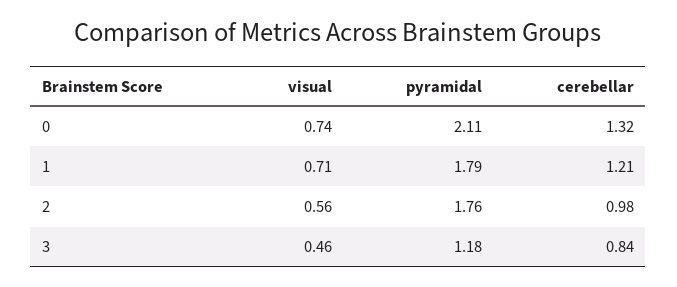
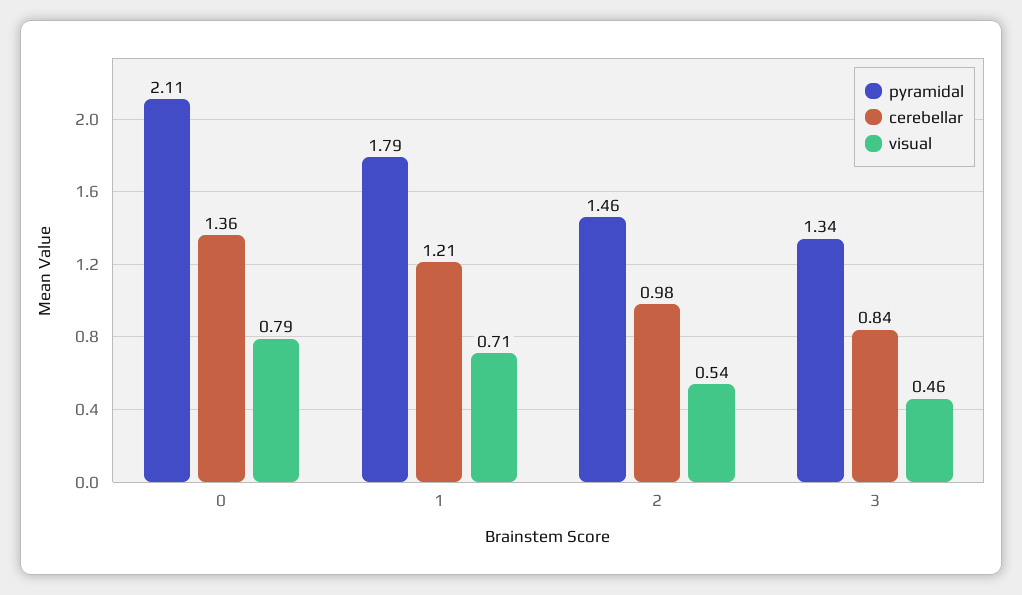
visual, 0: 0.74 -> 0.79
cerebellar, 0: 1.32 -> 1.36
visual, 2: 0.56 -> 0.54
pyramidal, 2: 1.76 -> 1.46
pyramidal, 3: 1.18 -> 1.34

